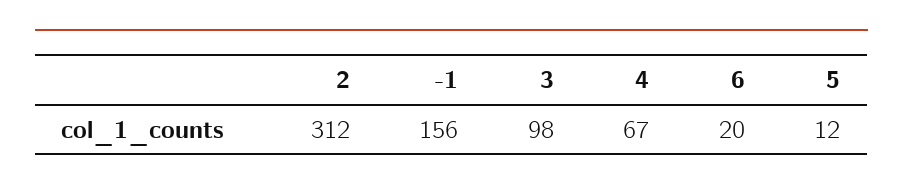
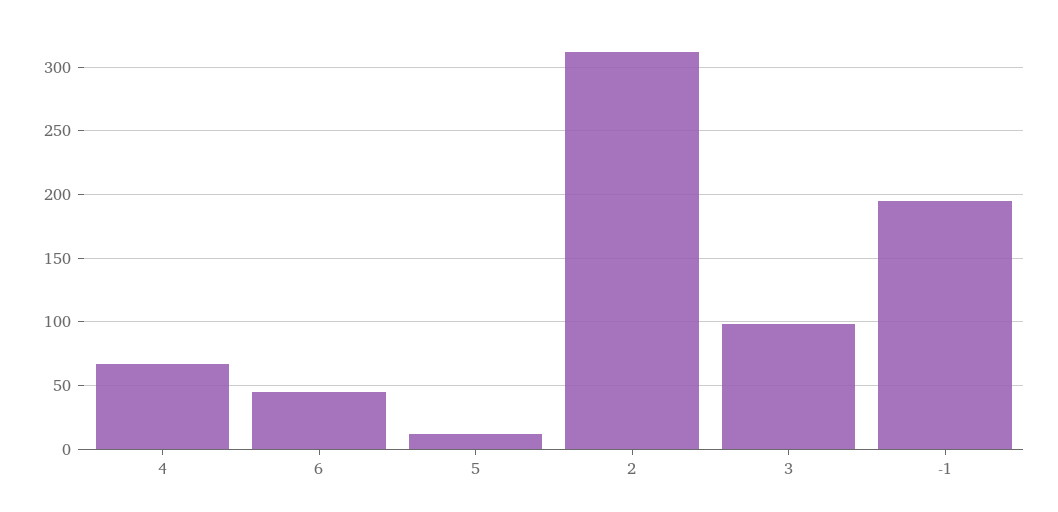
-1: 156 -> 195
6: 20 -> 45

